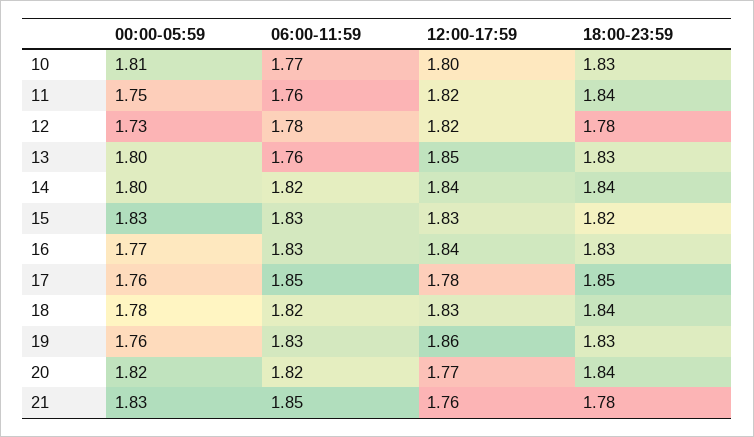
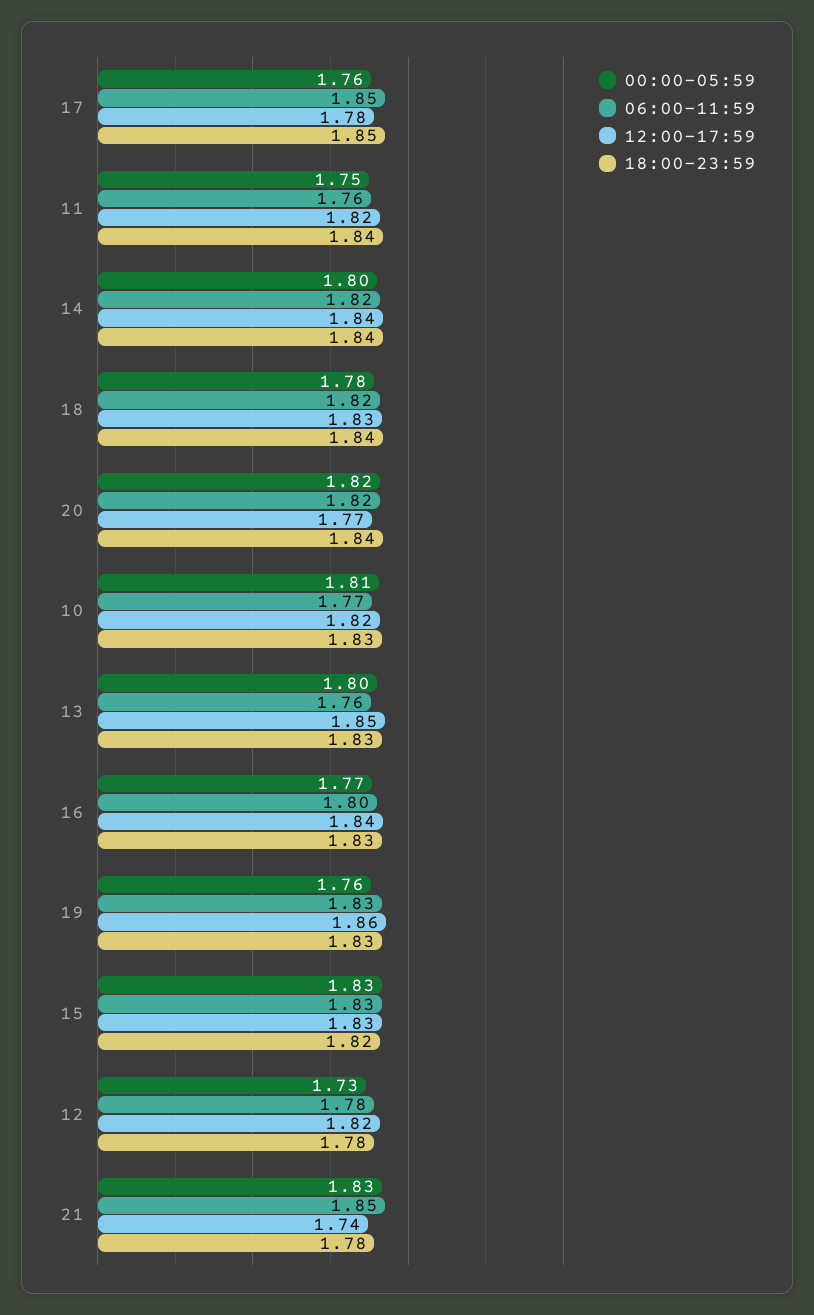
12:00-17:59, 10: 1.8 -> 1.82
06:00-11:59, 16: 1.83 -> 1.8
12:00-17:59, 21: 1.76 -> 1.74

